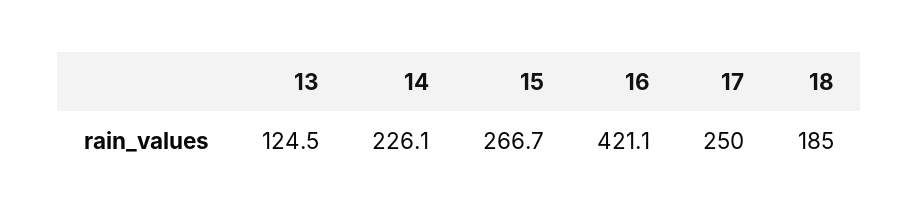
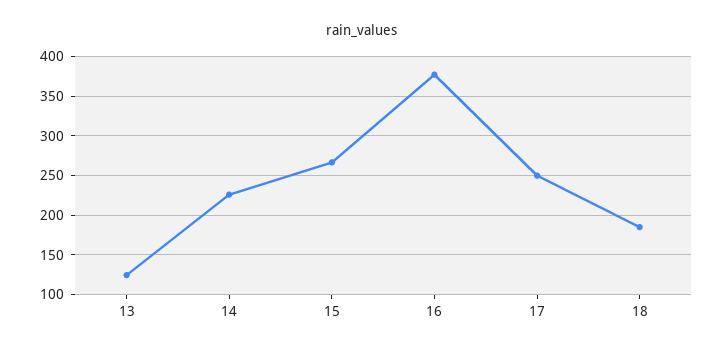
16: 421.1 -> 380

